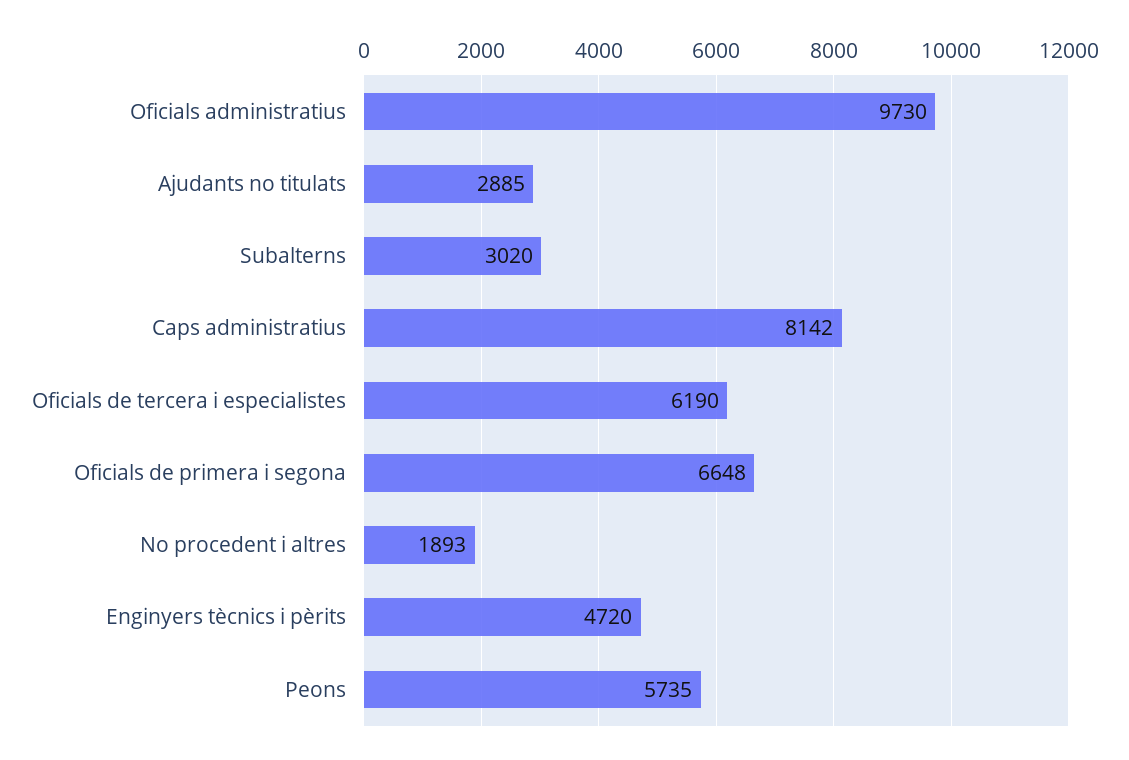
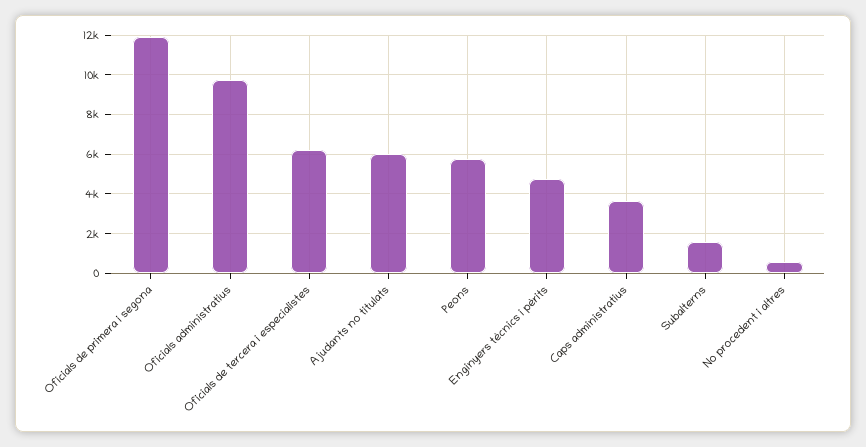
Ajudants no titulats: 2885 -> 6000
Subalterns: 3020 -> 1500
Caps administratius: 8142 -> 3500
Oficials de primera i segona: 6648 -> 12000
No procedent i altres: 1893 -> 500

